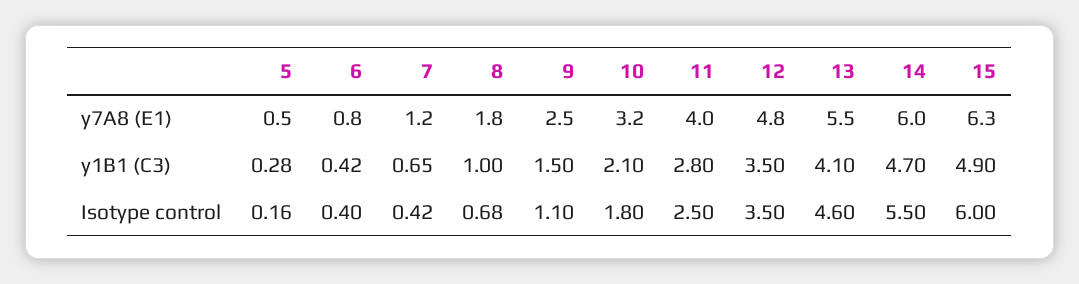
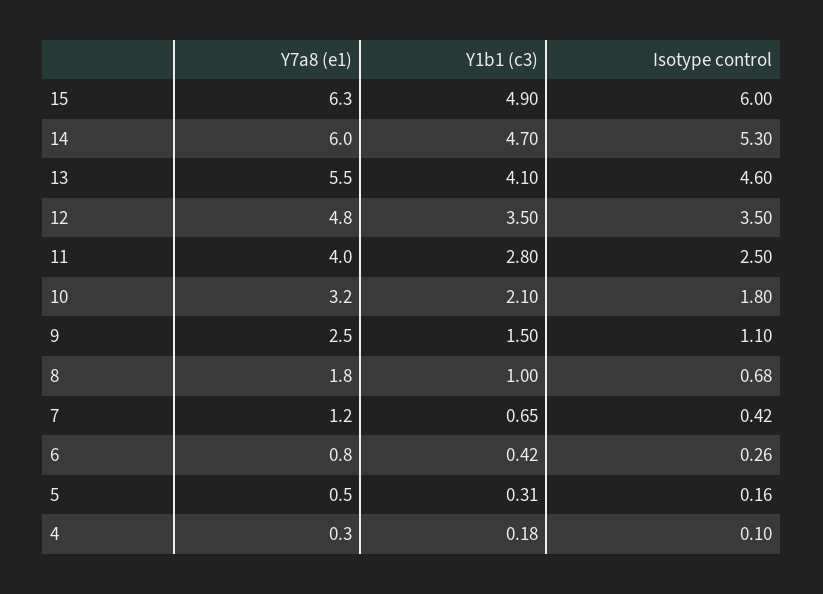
5, y1B1 (C3): 0.28 -> 0.31
6, Isotype control: 0.4 -> 0.26
14, Isotype control: 5.5 -> 5.3
4, y7A8 (E1): none -> 0.3
4, y1B1 (C3): none -> 0.18
4, Isotype control: none -> 0.1

